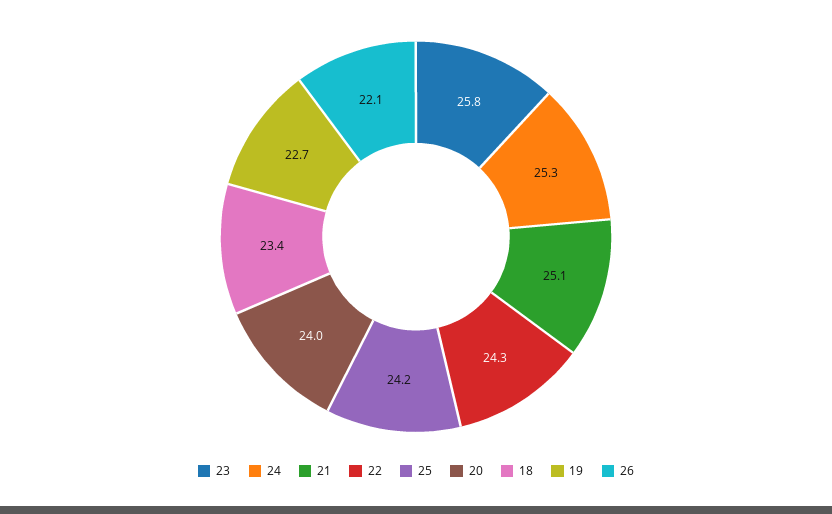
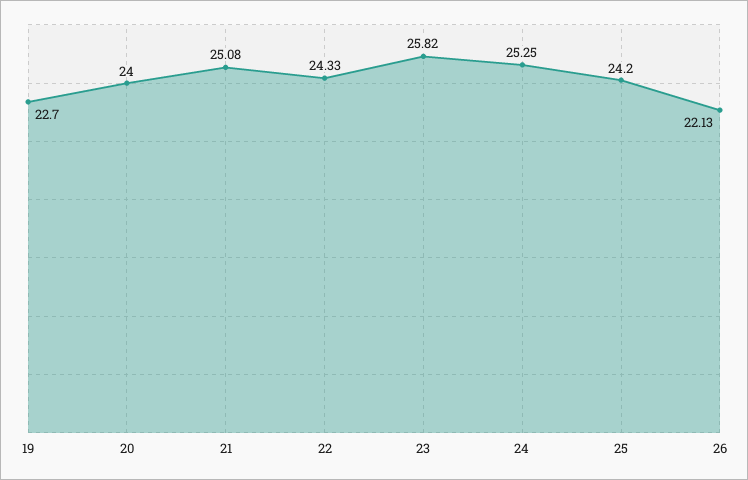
18: 23.4 -> none

